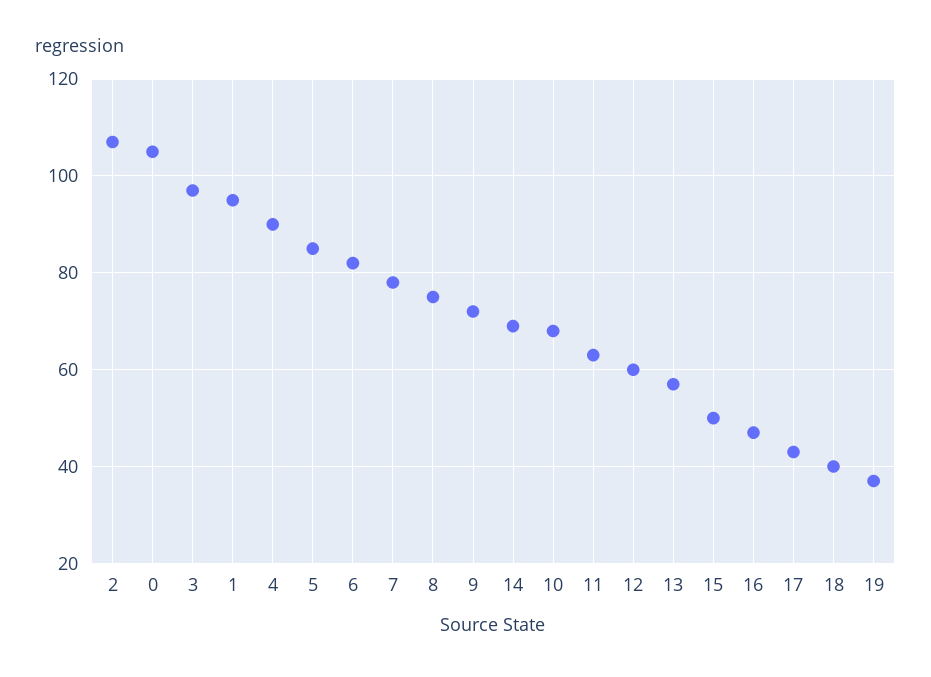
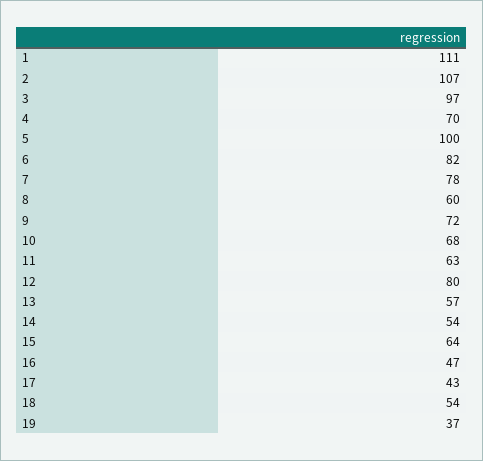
0: 105 -> none
1: 95 -> 111
4: 90 -> 70
5: 85 -> 100
8: 75 -> 60
14: 70 -> 54
12: 60 -> 80
15: 50 -> 64
18: 40 -> 54

